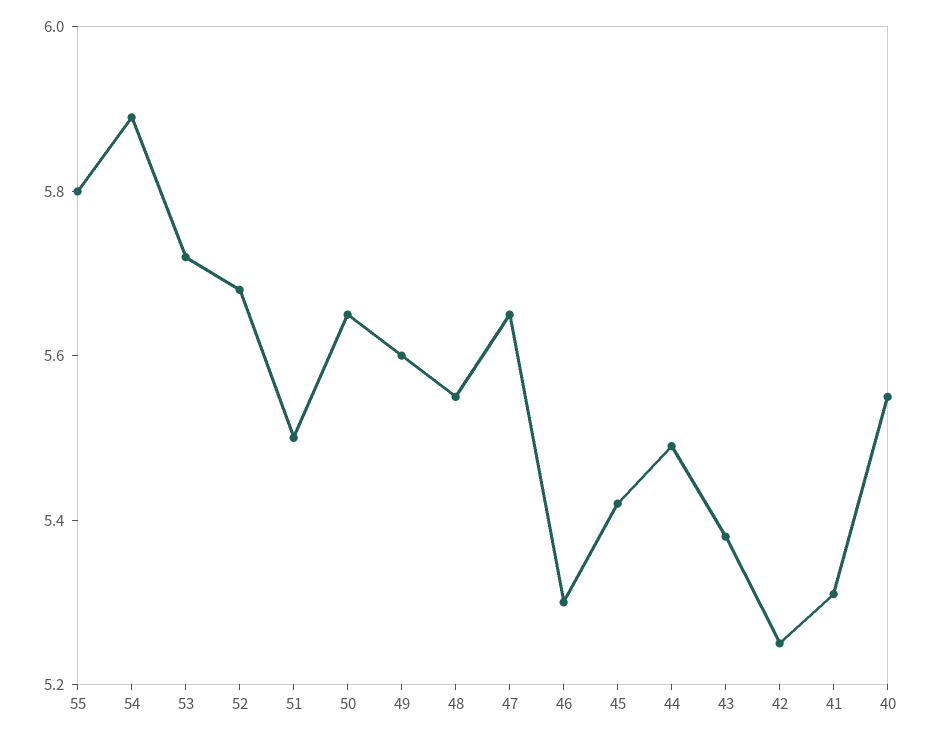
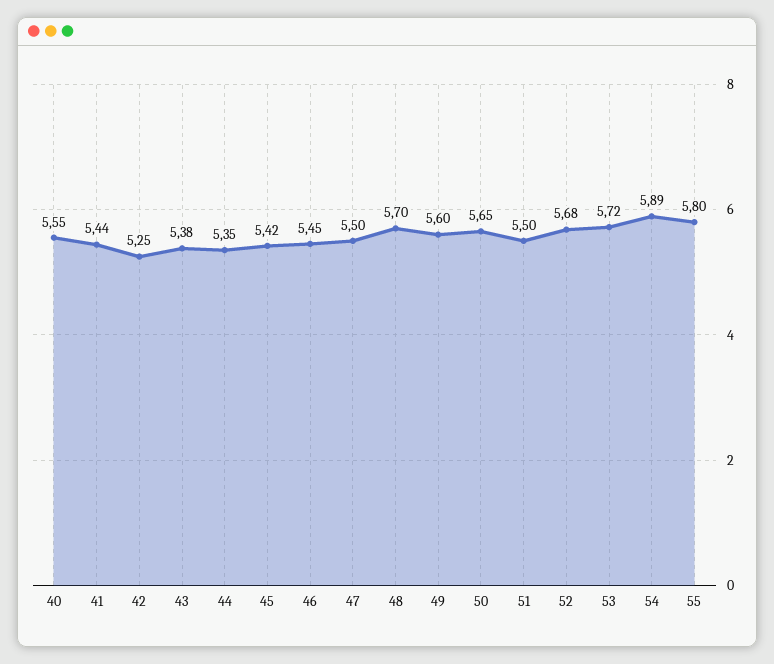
48: 5.55 -> 5.7
47: 5.65 -> 5.5
46: 5.3 -> 5.45
44: 5.5 -> 5.35
41: 5.3 -> 5.44

